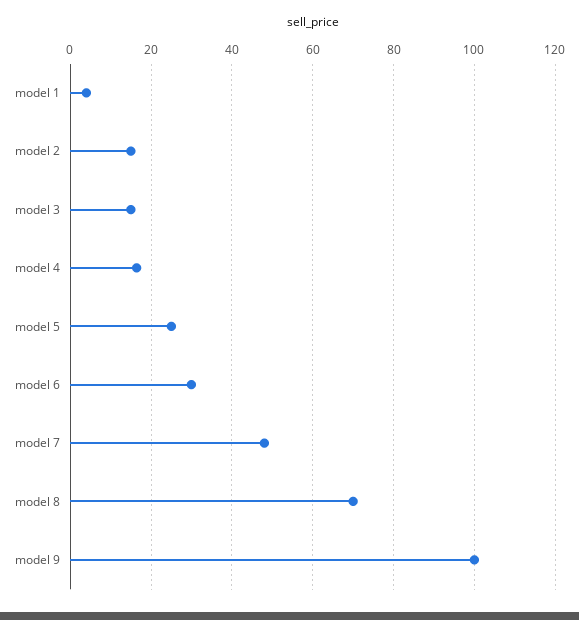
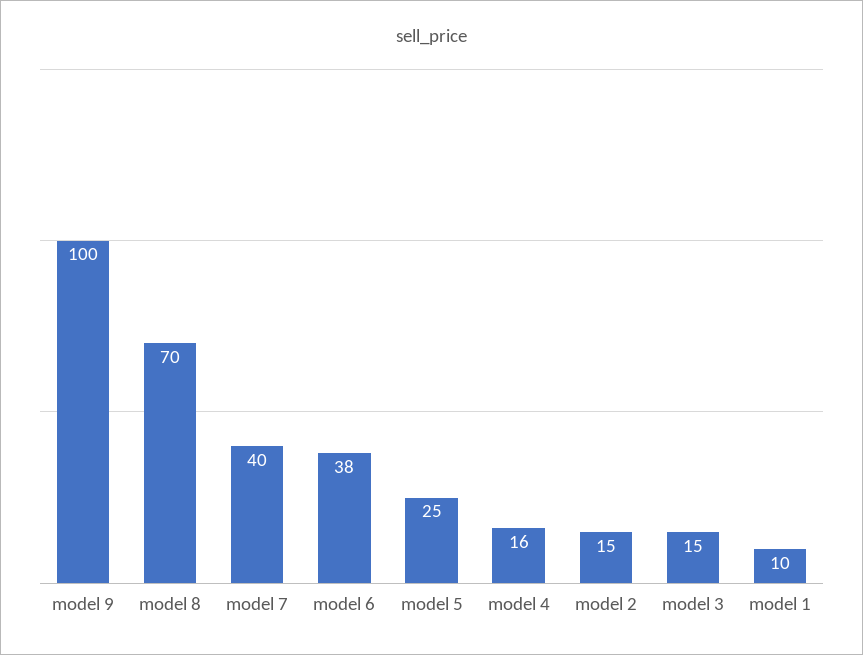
model 1: 4 -> 10
model 6: 30 -> 38
model 7: 48 -> 40

